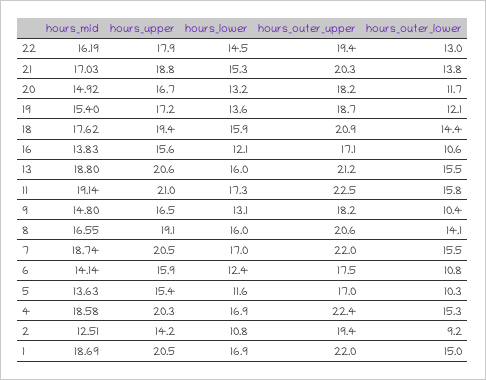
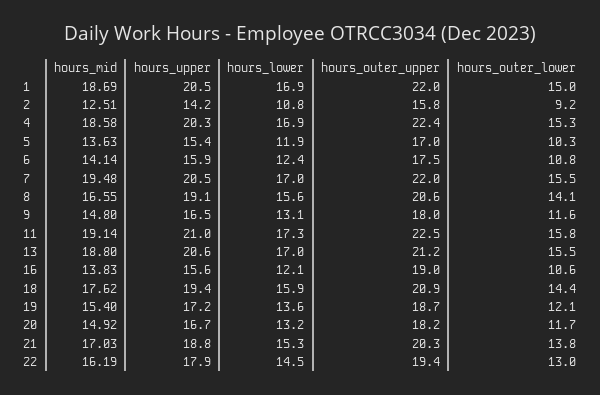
hours_outer_upper, 16: 17.1 -> 19
hours_lower, 13: 16 -> 17
hours_outer_upper, 9: 18.2 -> 18
hours_outer_lower, 9: 10.4 -> 11.6
hours_lower, 8: 16 -> 15.6
hours_mid, 7: 18.74 -> 19.48
hours_lower, 5: 11.6 -> 11.9
hours_outer_upper, 2: 19.4 -> 15.8

